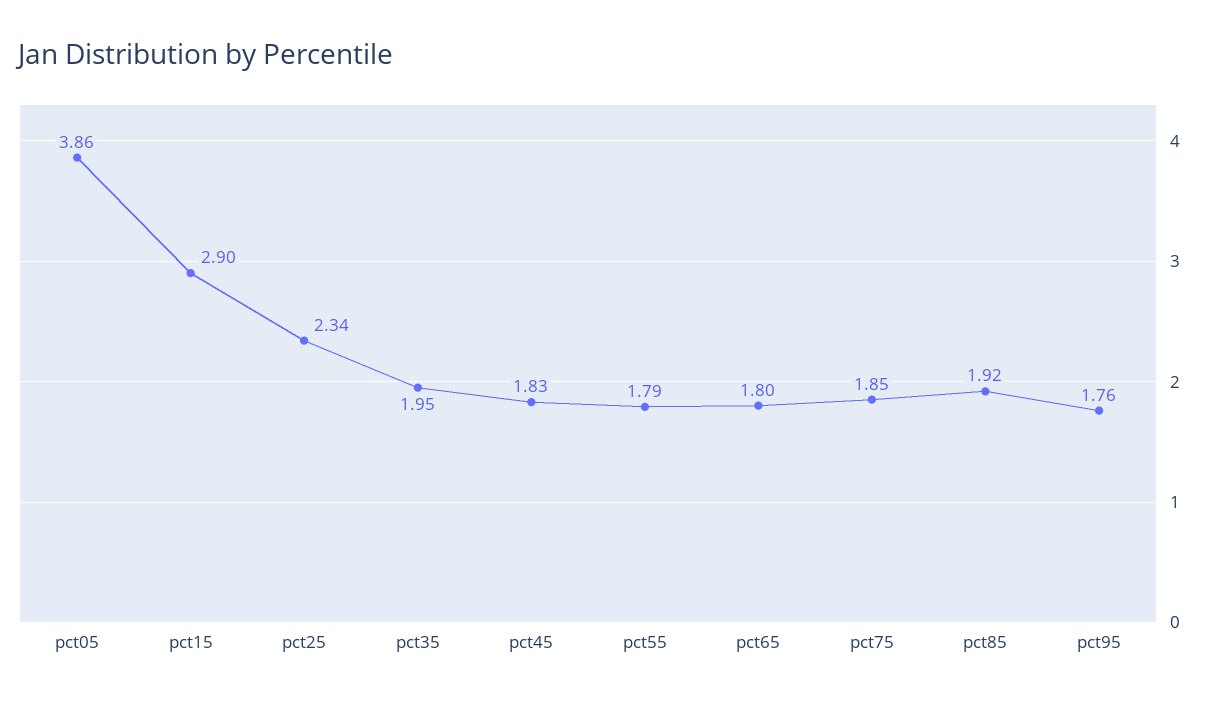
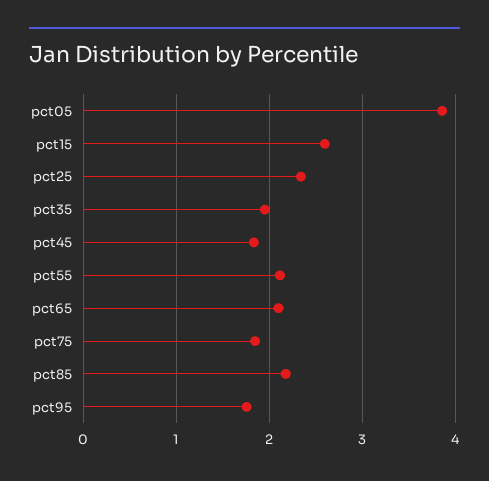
pct15: 2.9 -> 2.6
pct55: 1.79 -> 2.1
pct65: 1.8 -> 2.1
pct85: 1.92 -> 2.2

